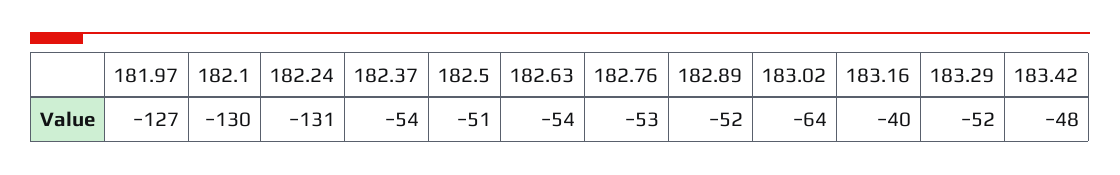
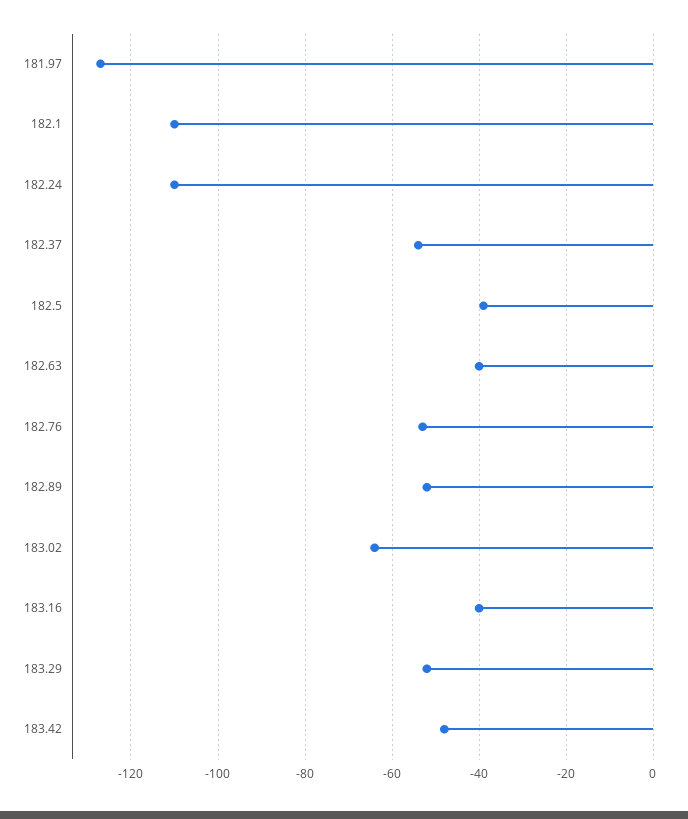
182.1: -130 -> -110
182.24: -131 -> -110
182.5: -51 -> -40
182.63: -54 -> -40

